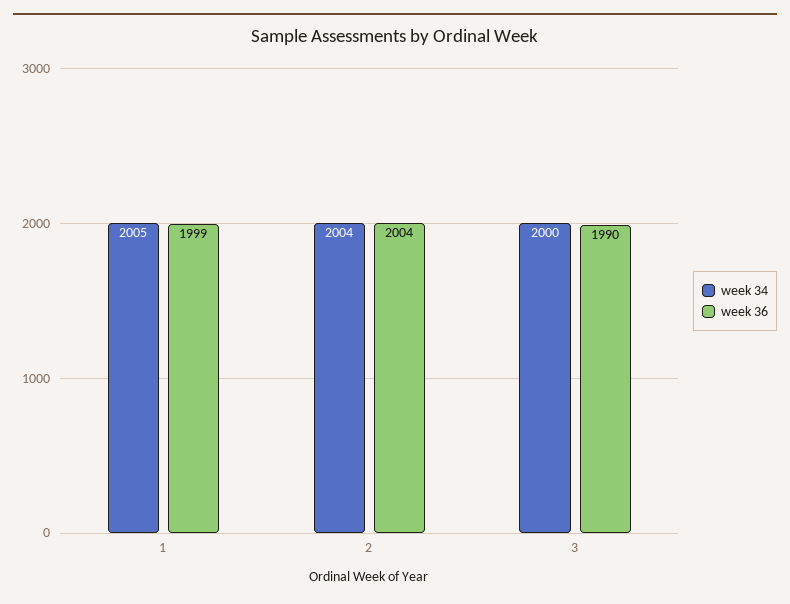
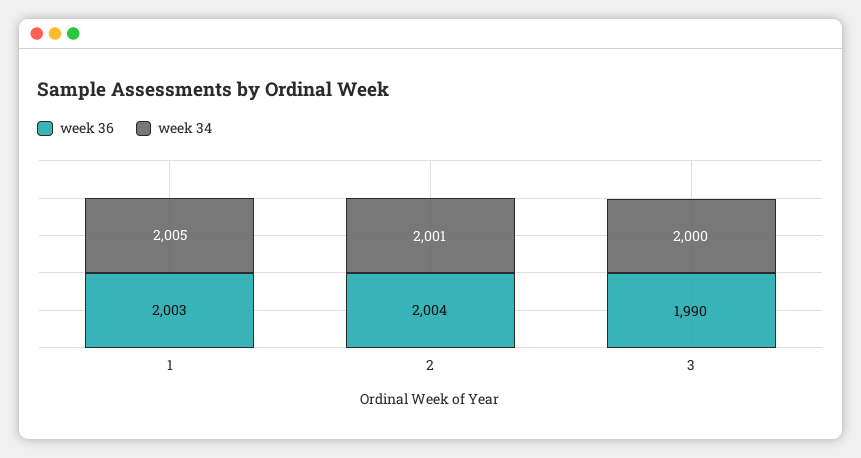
week 36, 1: 1999 -> 2003
week 34, 2: 2004 -> 2001

